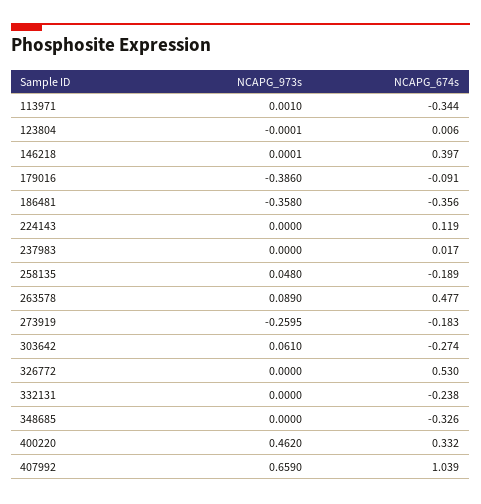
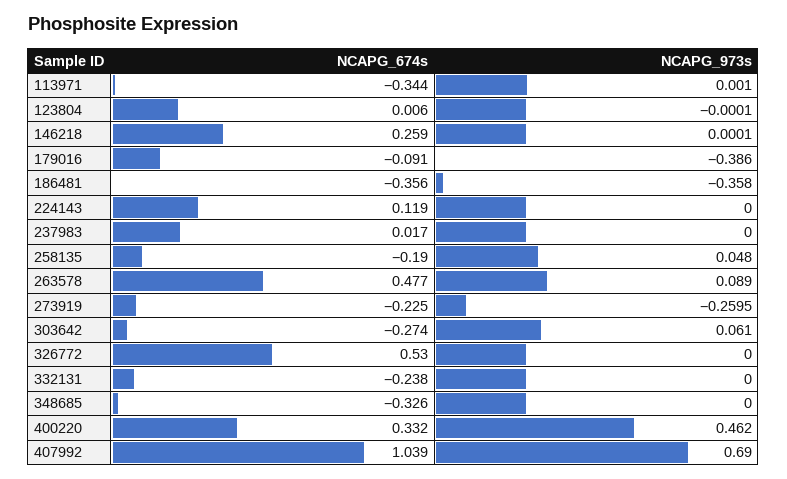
NCAPG_674s, 146218: 0.397 -> 0.259
NCAPG_674s, 258135: -0.189 -> -0.19
NCAPG_674s, 273919: -0.183 -> -0.225
NCAPG_973s, 407992: 0.659 -> 0.69

